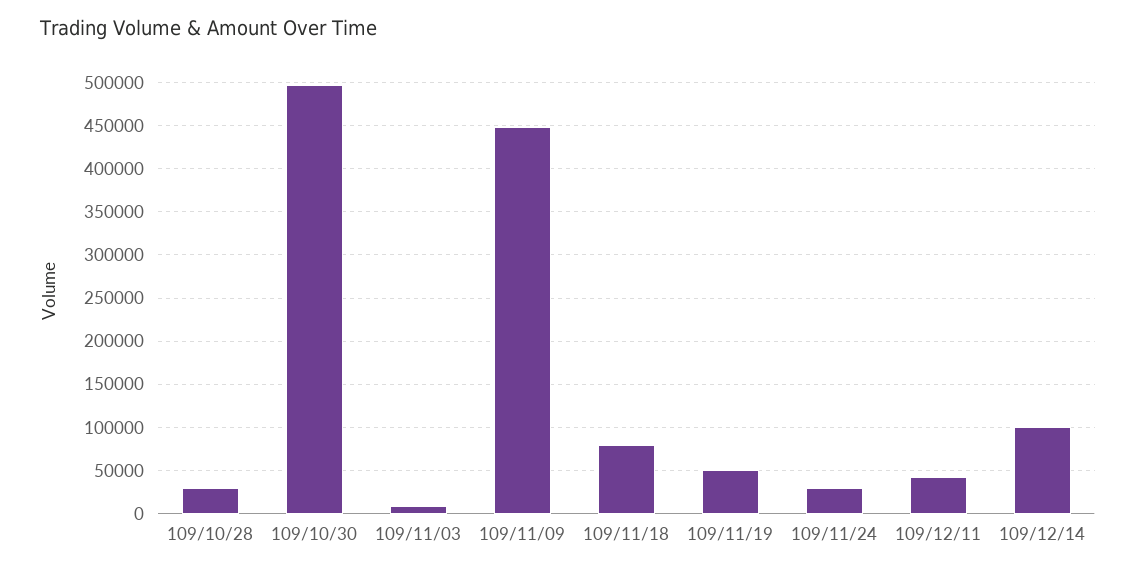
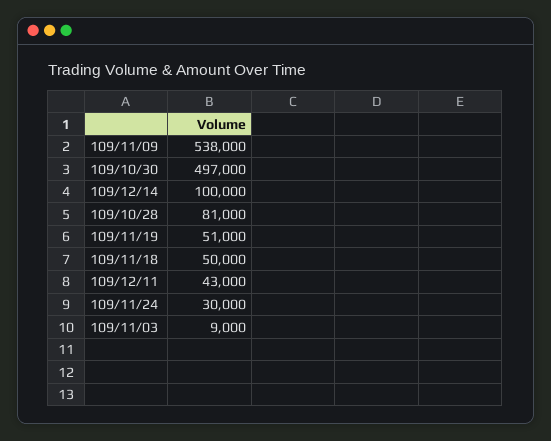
109/10/28: 30000 -> 81000
109/11/09: 450000 -> 538000
109/11/18: 80000 -> 50000

